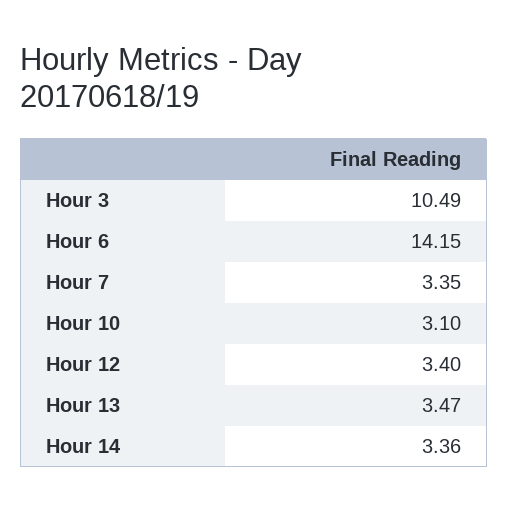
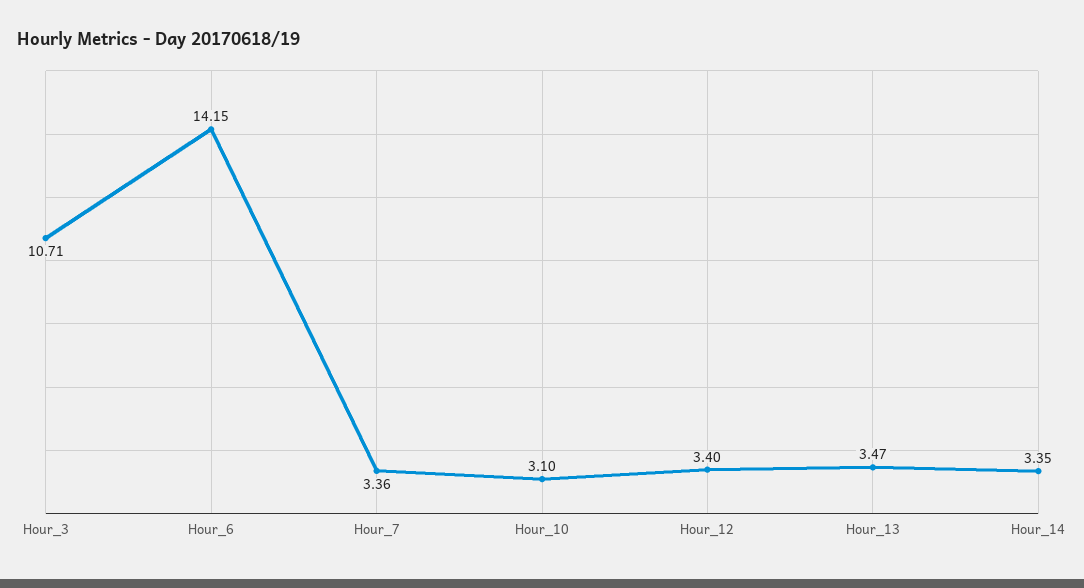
Hour 3: 10.49 -> 10.71
Hour 7: 3.35 -> 3.36
Hour 14: 3.36 -> 3.35

